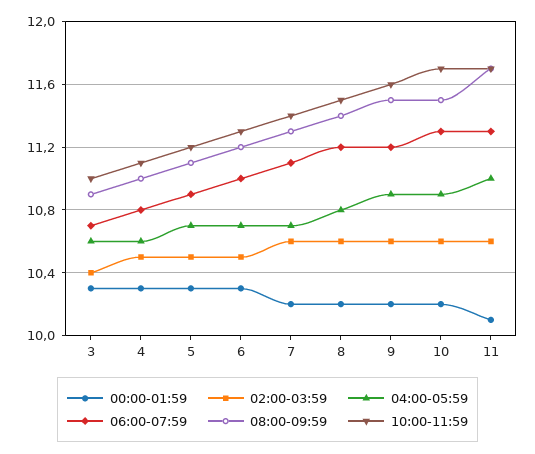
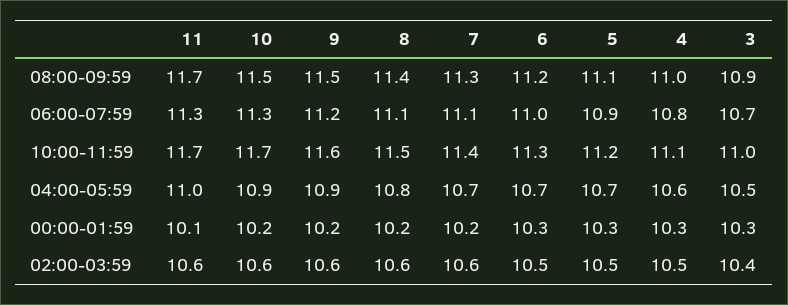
04:00-05:59, 3: 10.6 -> 10.5
06:00-07:59, 8: 11.2 -> 11.1

